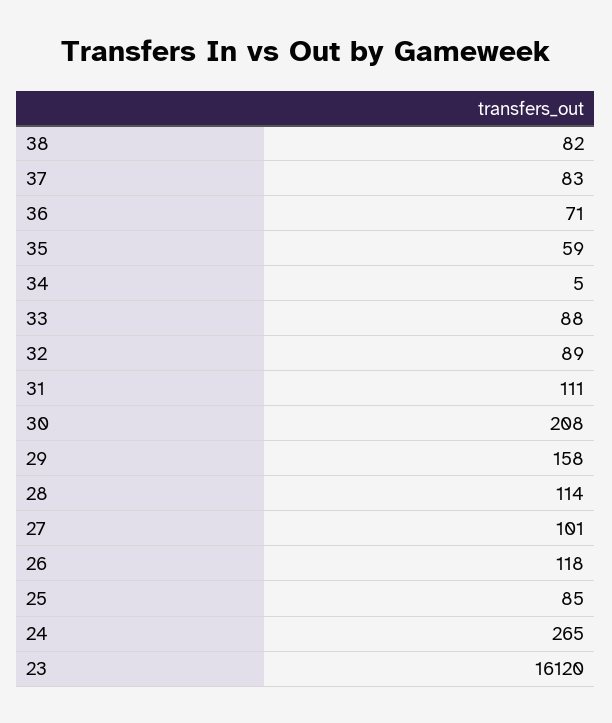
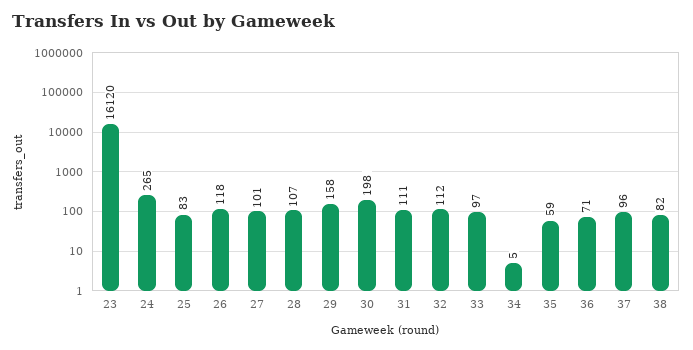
37: 83 -> 96
33: 88 -> 97
32: 89 -> 112
30: 208 -> 198
28: 114 -> 107
25: 85 -> 83

